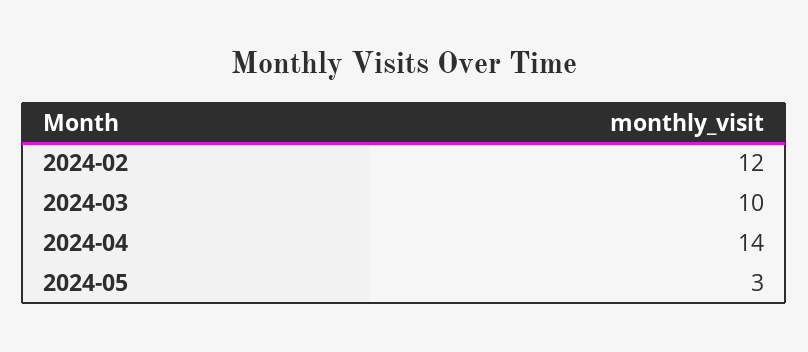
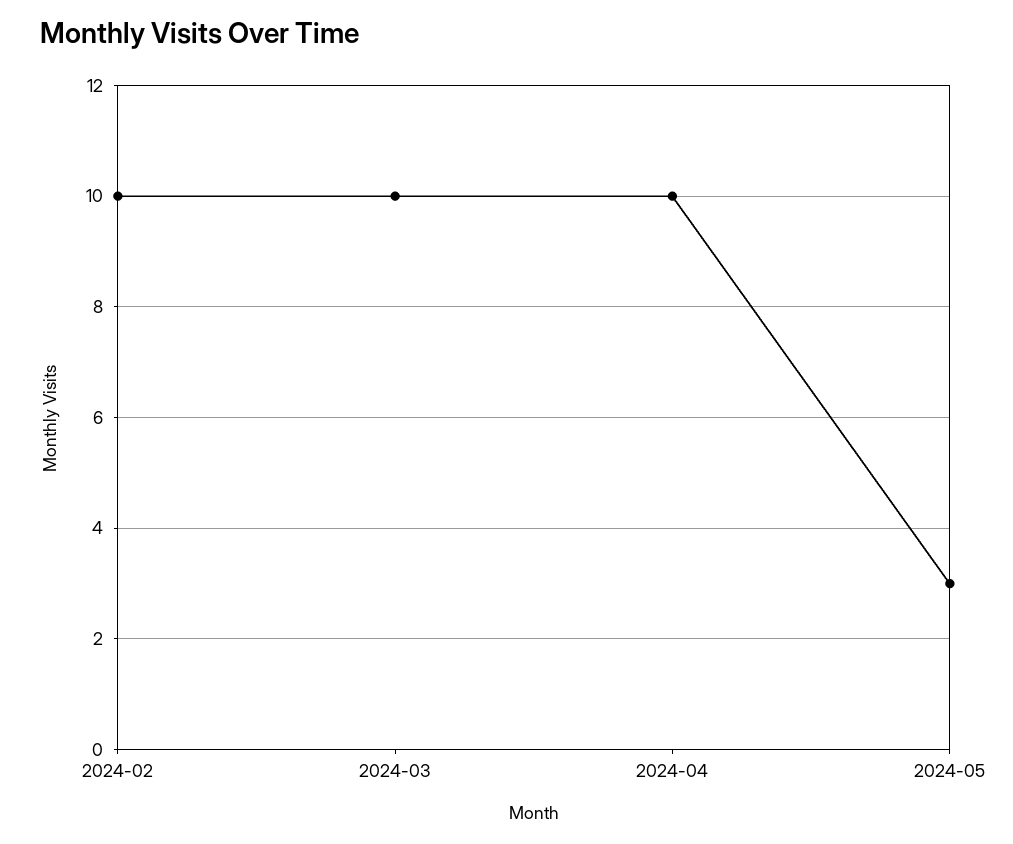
2024-02: 12 -> 10
2024-04: 14 -> 10

